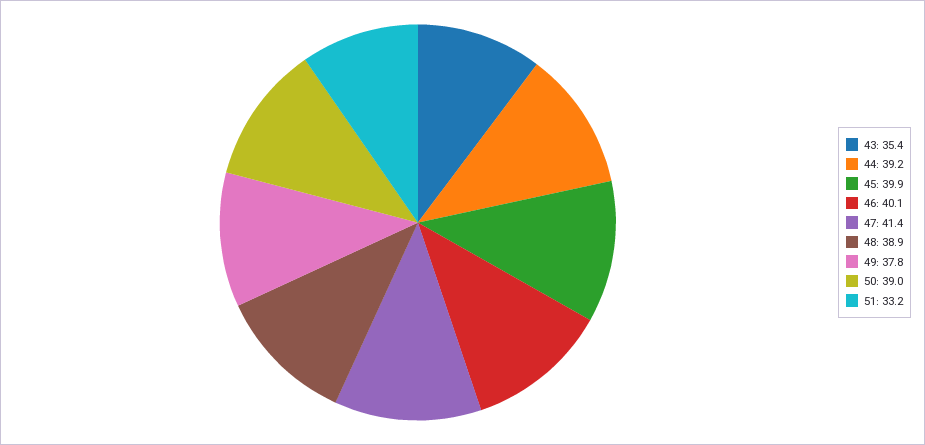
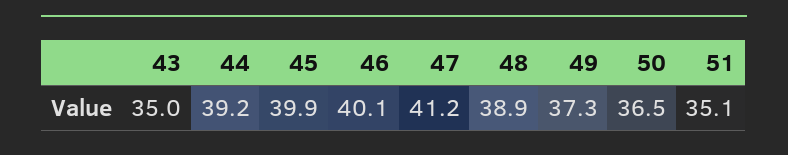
43: 35.4 -> 35
47: 41.4 -> 41.2
49: 37.8 -> 37.3
50: 39 -> 36.5
51: 33.2 -> 35.1

